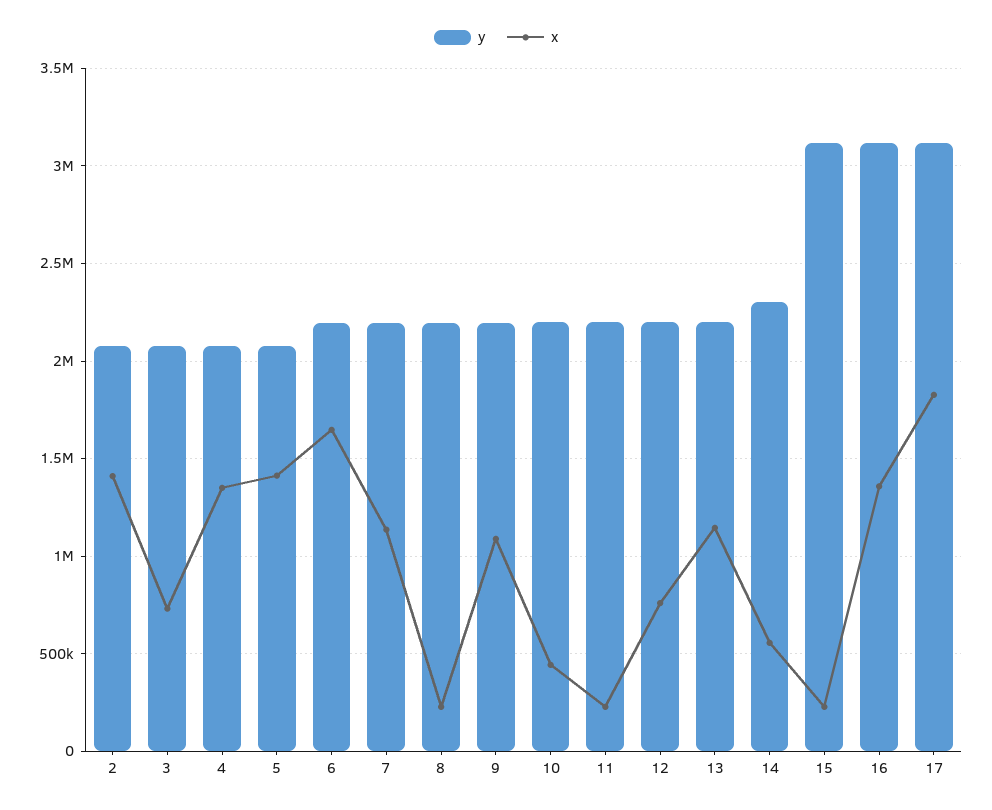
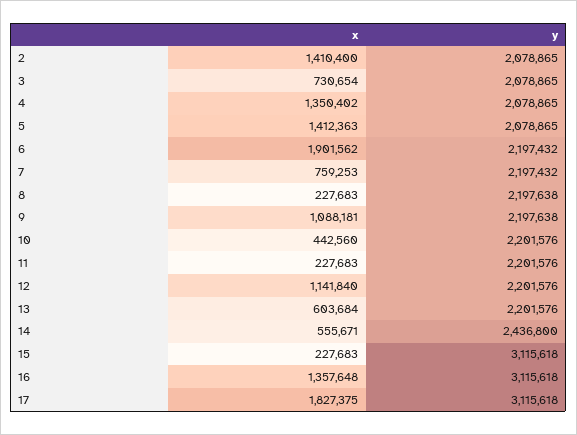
x, 6: 1650000 -> 1901562
x, 7: 1150000 -> 759253
x, 12: 750000 -> 1141840
x, 13: 1150000 -> 603684
y, 14: 2300000 -> 2436800

